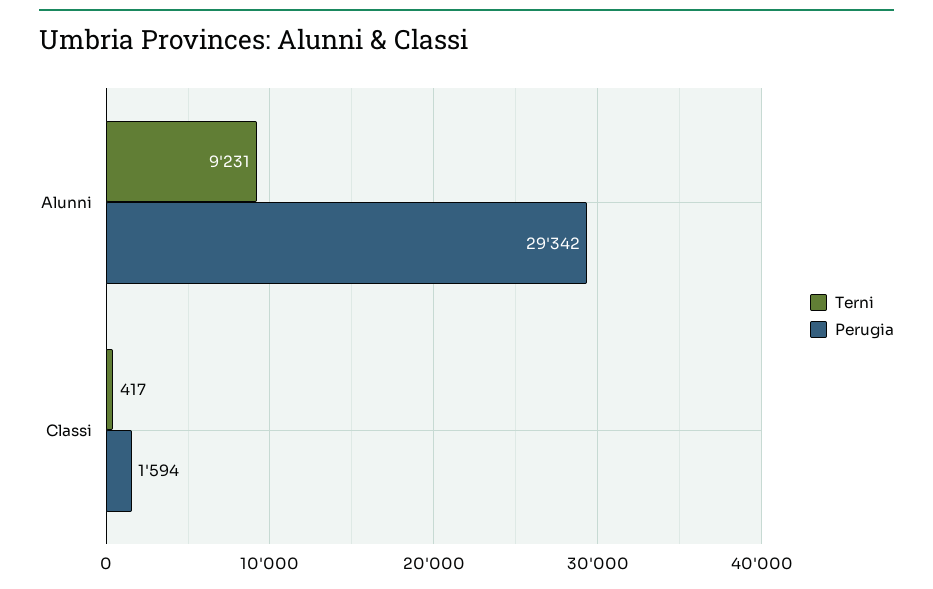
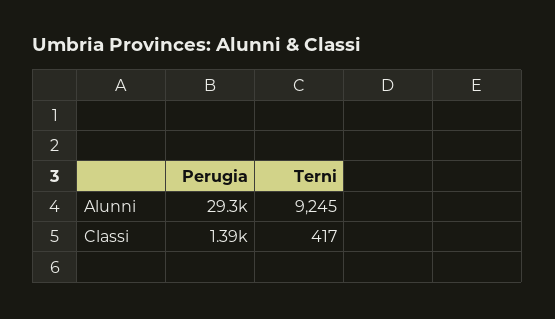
Terni, Alunni: 9231 -> 9245
Perugia, Classi: 1594 -> 1390

